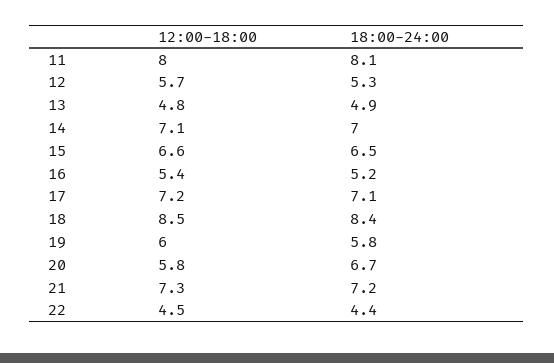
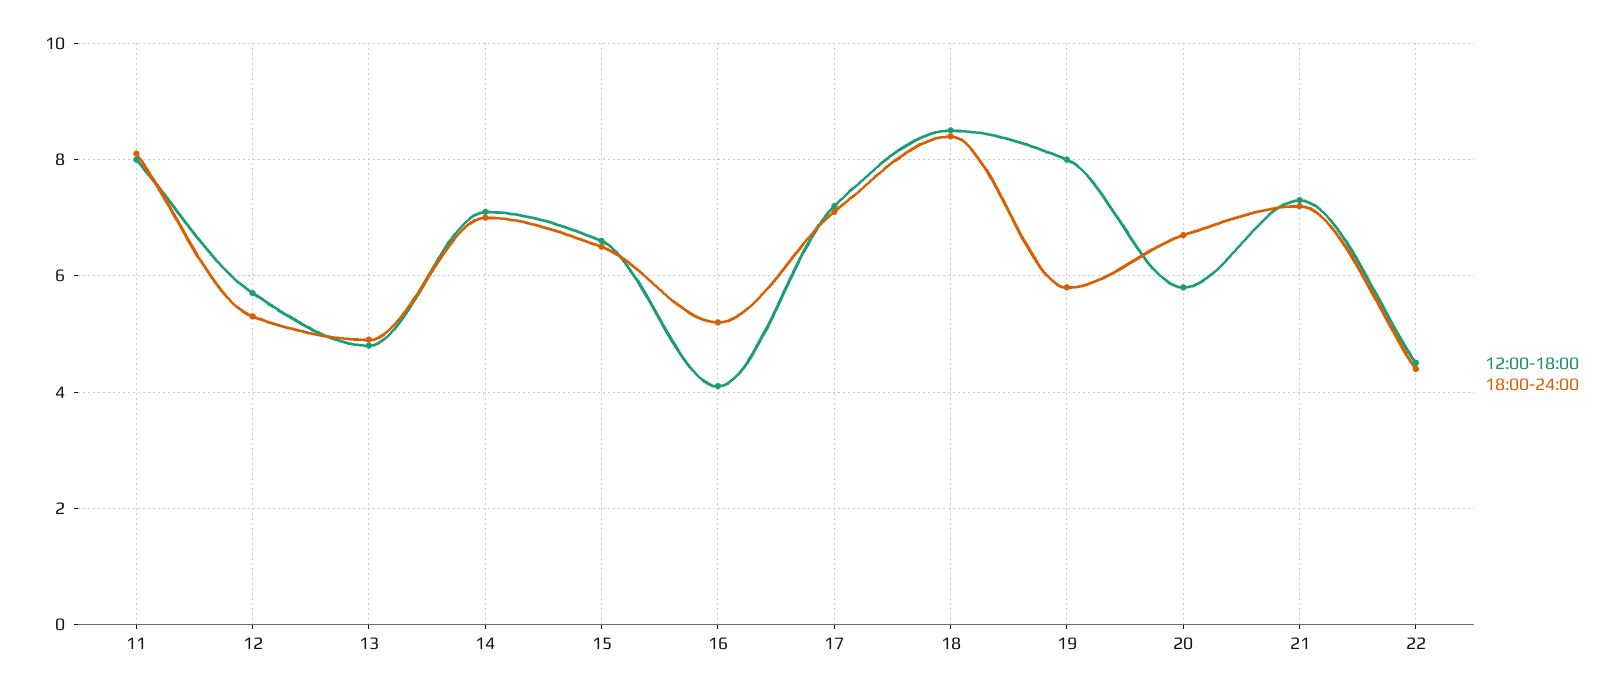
12:00-18:00, 16: 5.4 -> 4
12:00-18:00, 19: 6 -> 8

